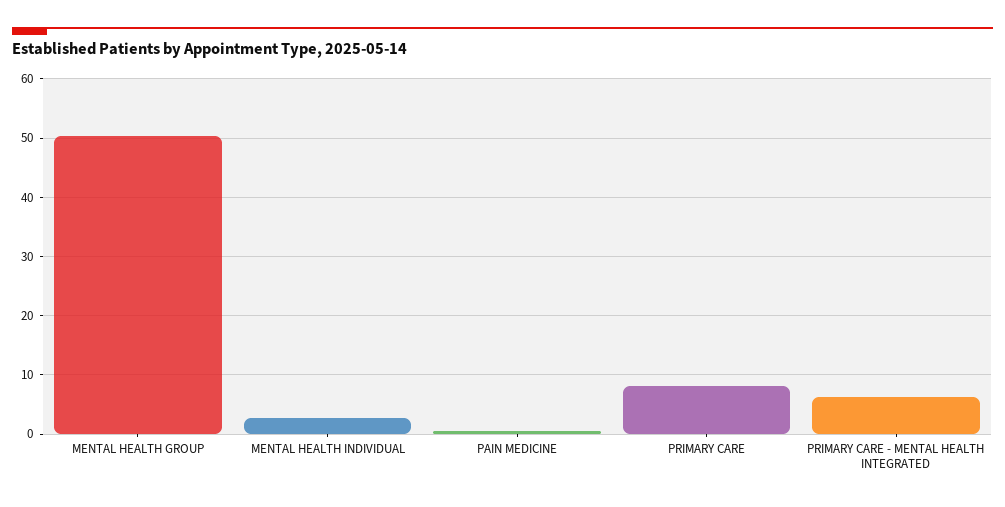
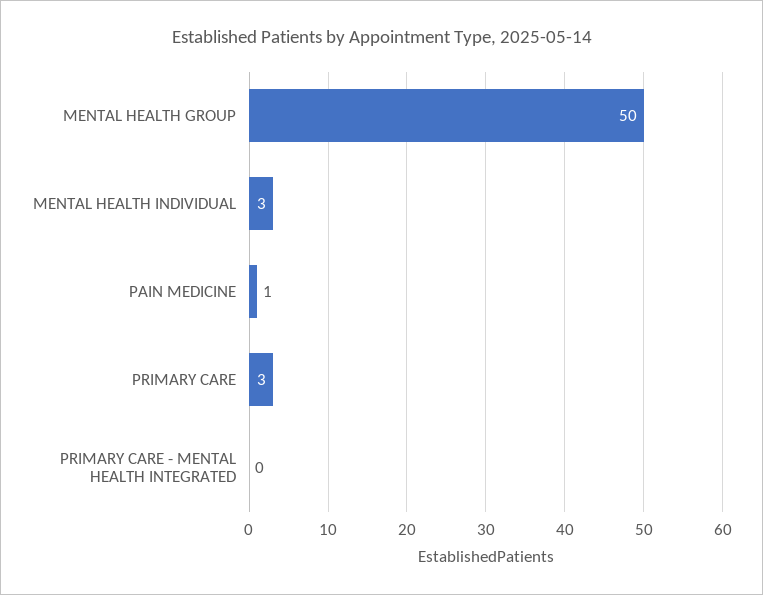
PRIMARY CARE: 8 -> 3
PRIMARY CARE - MENTAL HEALTH INTEGRATED: 6 -> 0

